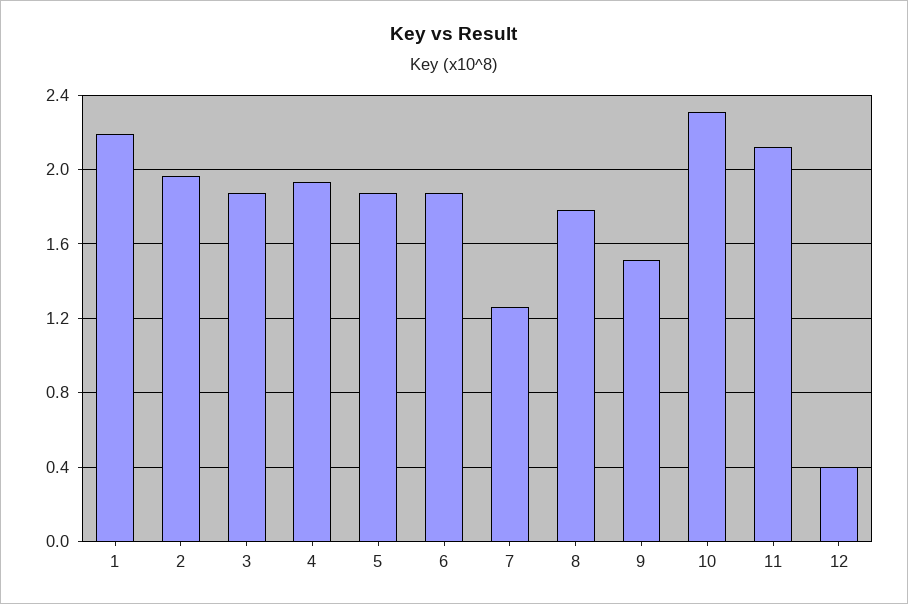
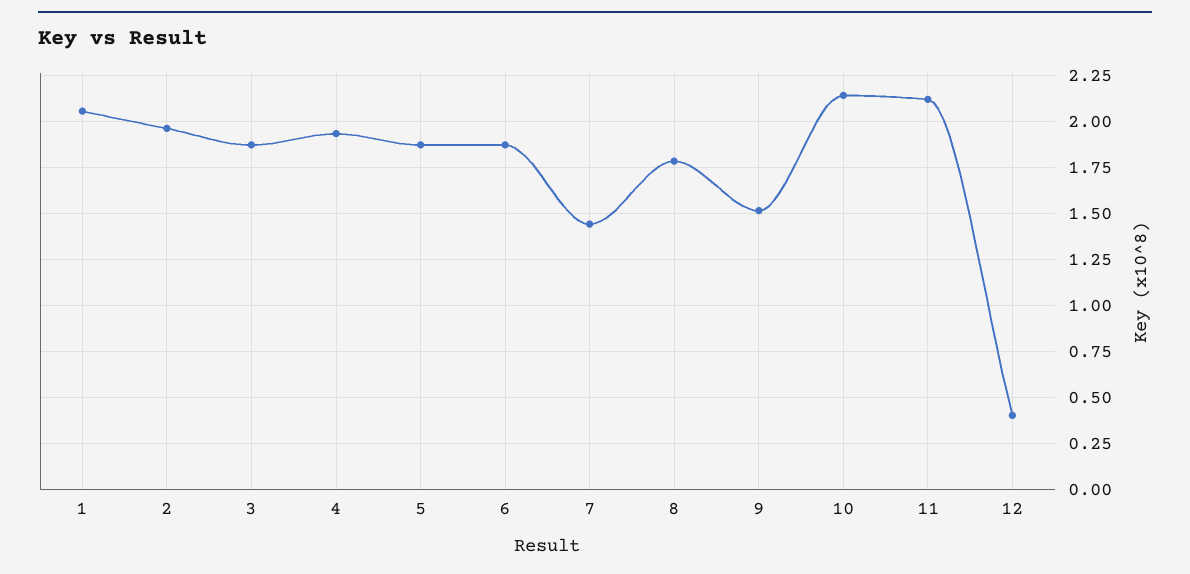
1: 2.2 -> 2.05
7: 1.25 -> 1.45
10: 2.3 -> 2.15

